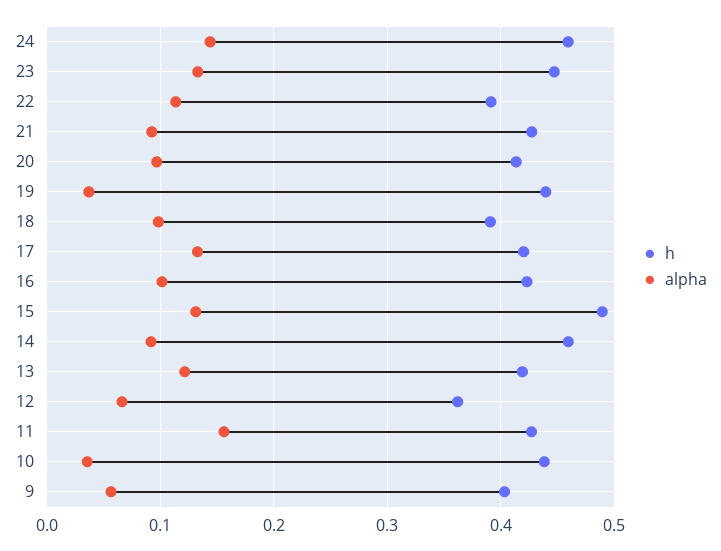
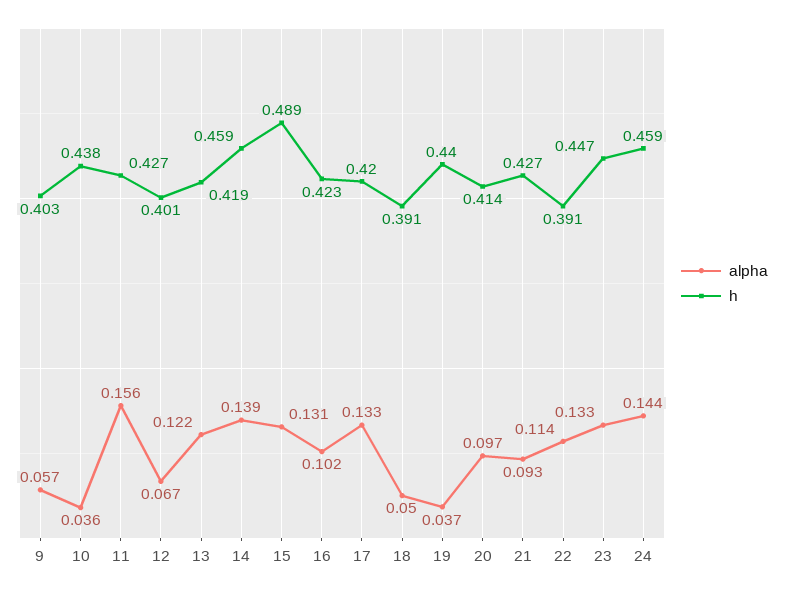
alpha, 18: 0.1 -> 0.05
alpha, 14: 0.09 -> 0.139
h, 12: 0.36 -> 0.401

